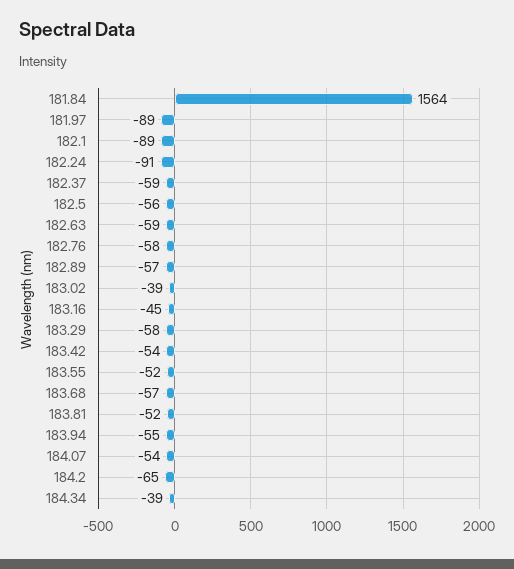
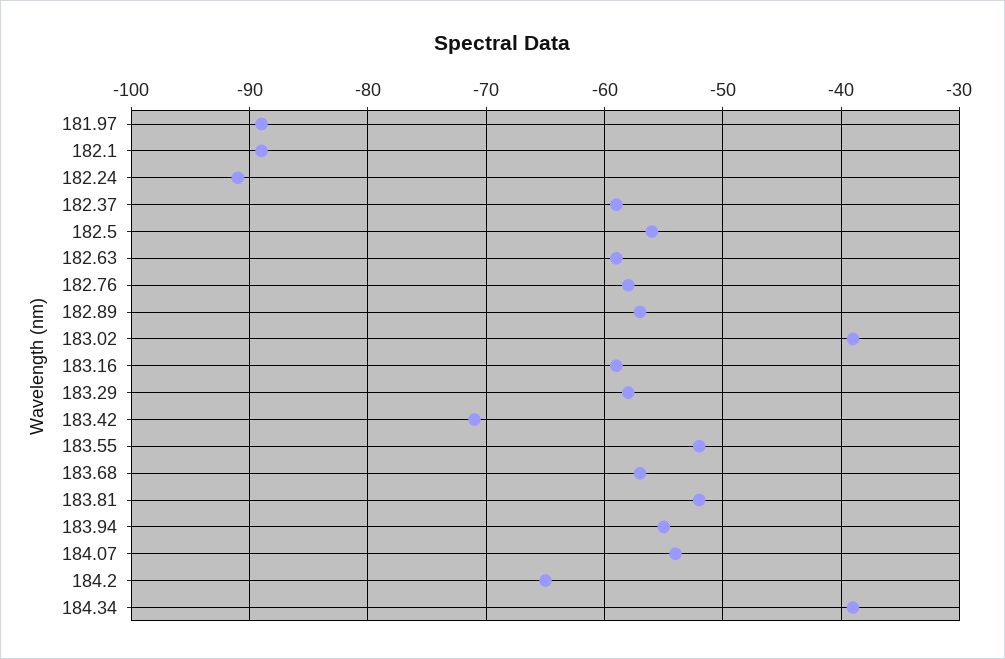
181.84: 1564 -> none
183.16: -45 -> -59
183.42: -54 -> -71

